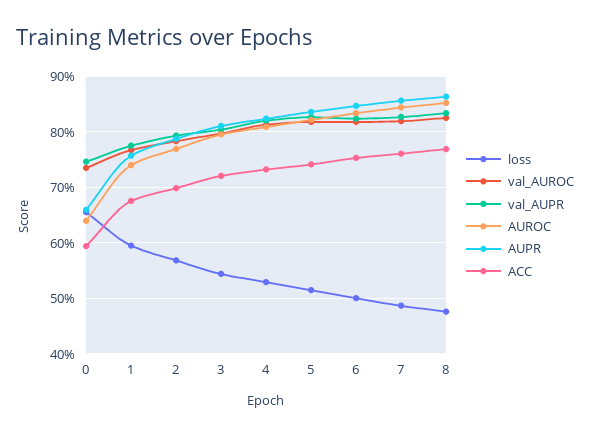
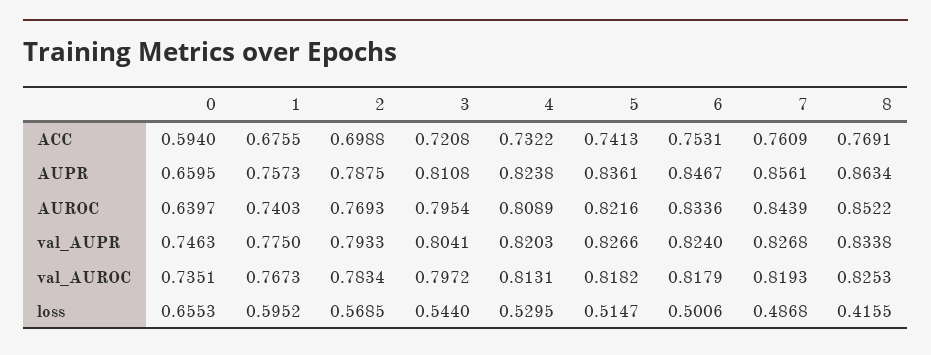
loss, 8: 0.48 -> 0.4155

